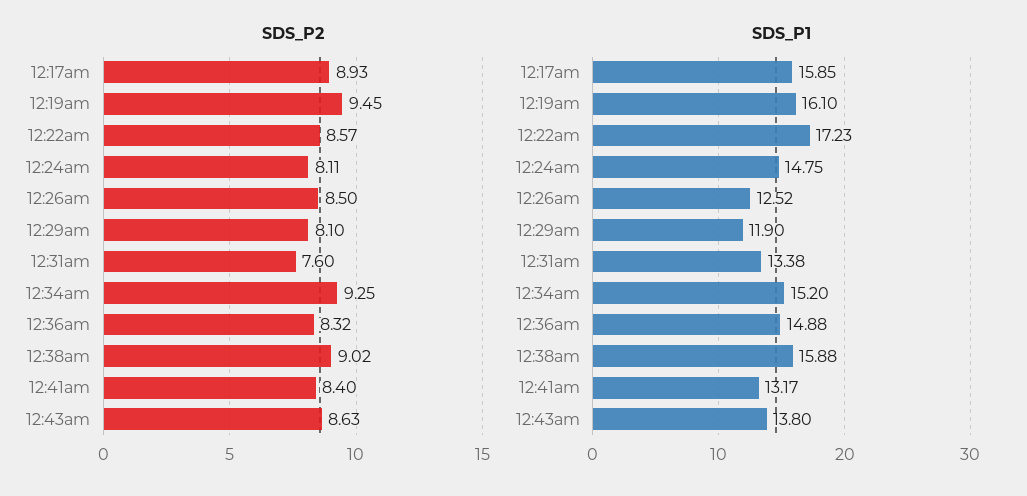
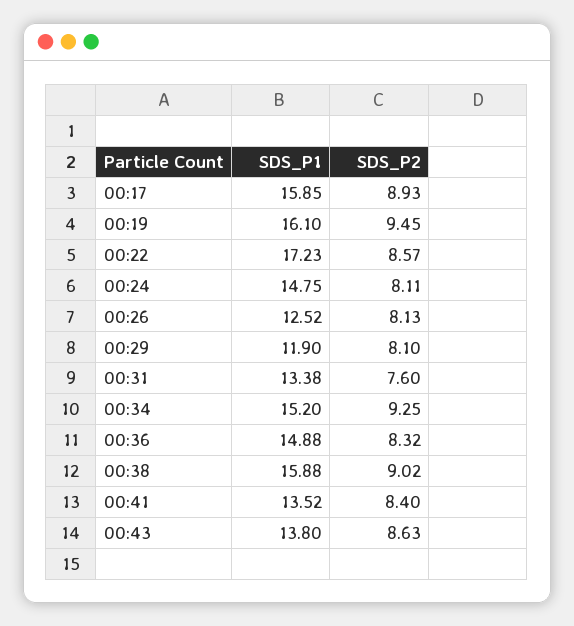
SDS_P2, 12:26am: 8.5 -> 8.13
SDS_P1, 12:41am: 13.17 -> 13.52

